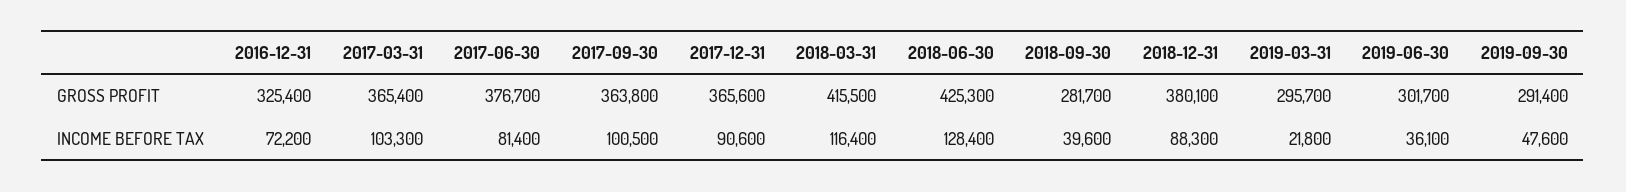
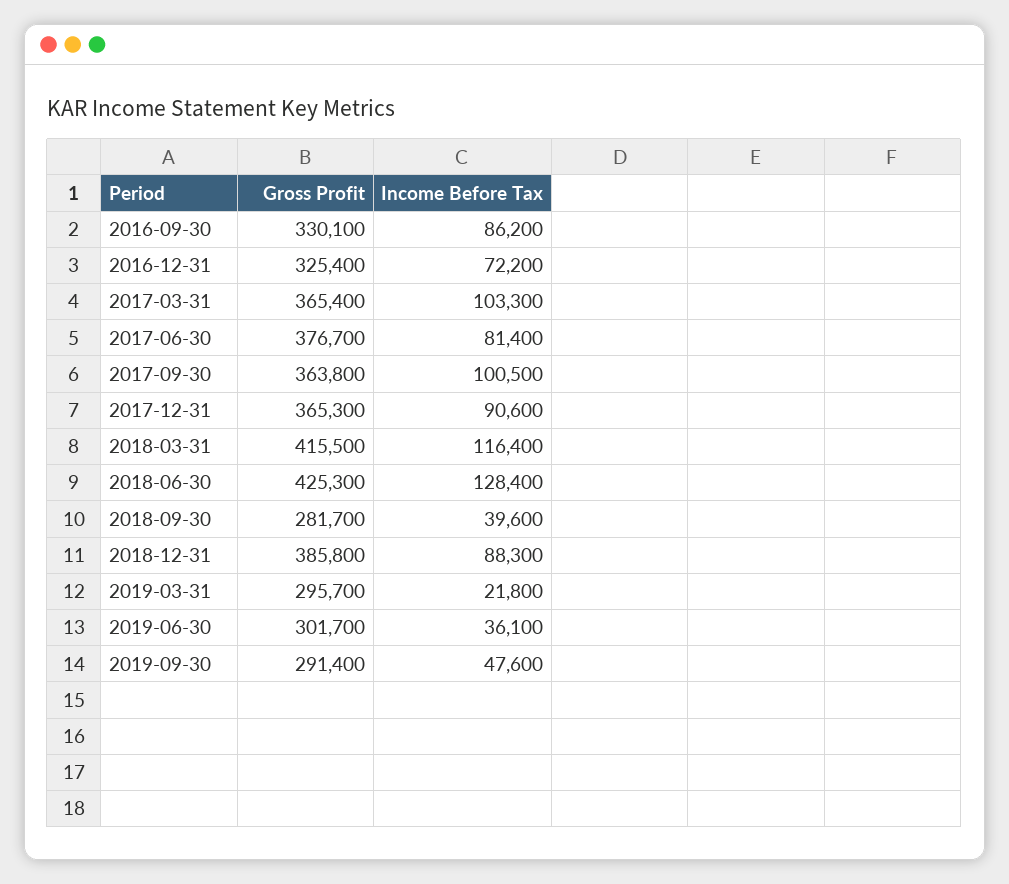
2017-12-31, GROSS PROFIT: 365600 -> 365300
2018-12-31, GROSS PROFIT: 380100 -> 385800
2016-09-30, GROSS PROFIT: none -> 330100
2016-09-30, INCOME BEFORE TAX: none -> 86200

